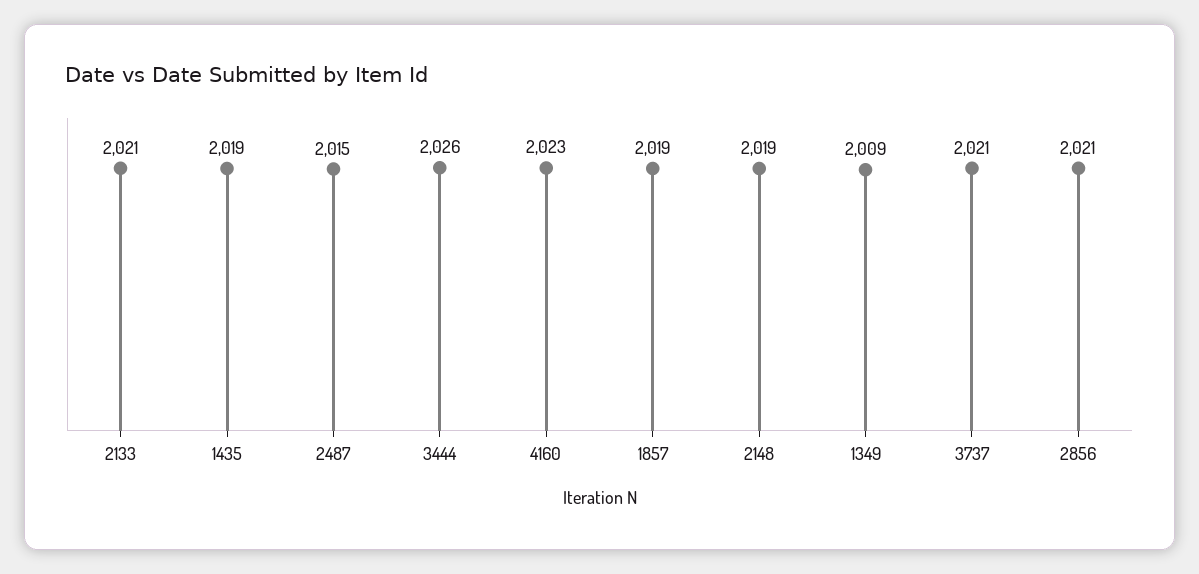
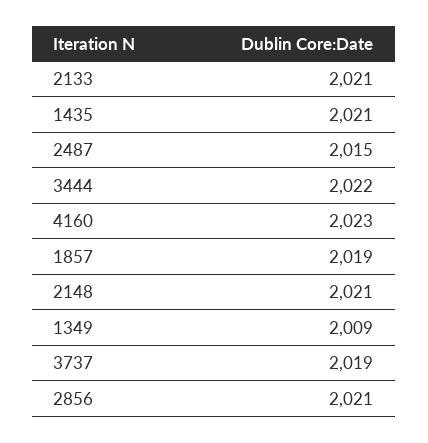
1435: 2019 -> 2021
3444: 2026 -> 2022
2148: 2019 -> 2021
3737: 2021 -> 2019

